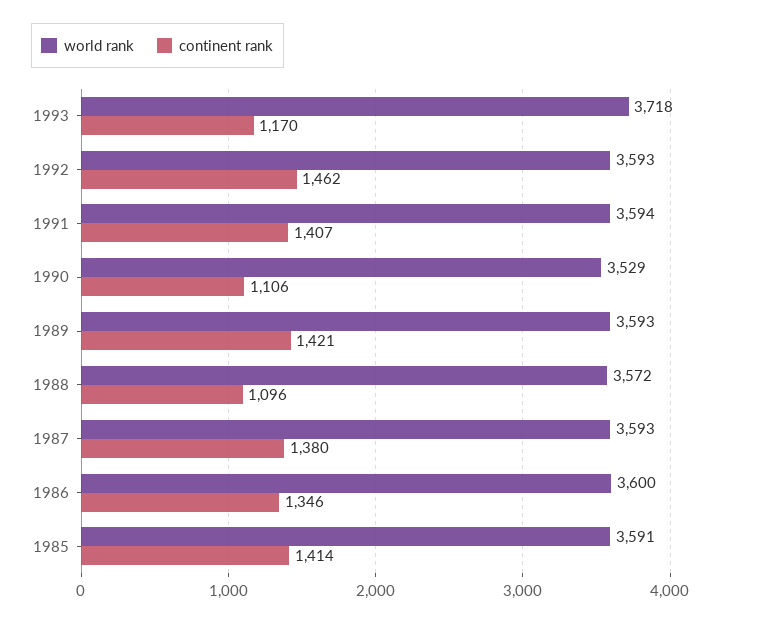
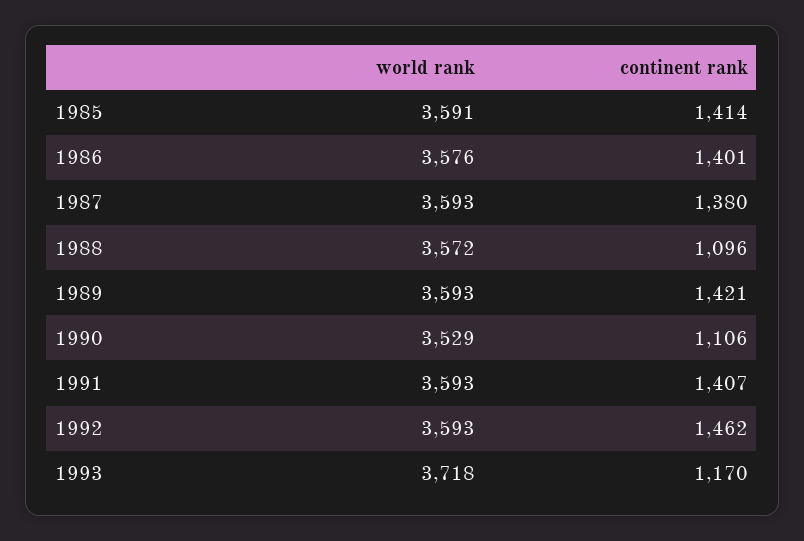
world rank, 1991: 3594 -> 3593
world rank, 1986: 3600 -> 3576
continent rank, 1986: 1346 -> 1401

